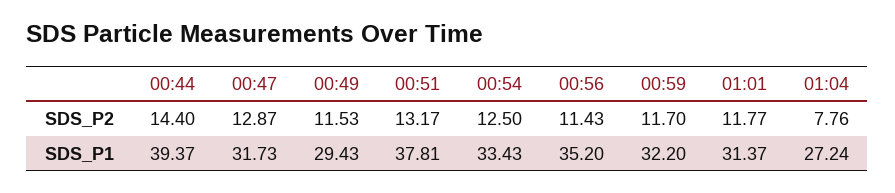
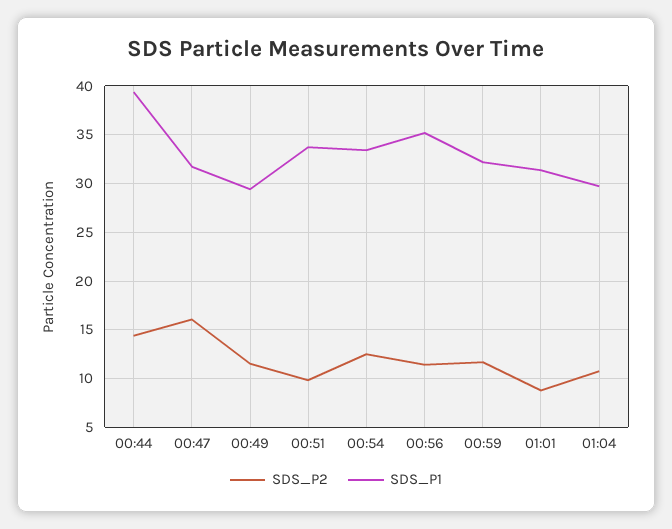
SDS_P2, 00:47: 12.87 -> 16
SDS_P2, 00:51: 13.17 -> 10
SDS_P2, 01:01: 11.77 -> 9
SDS_P2, 01:04: 7.76 -> 11
SDS_P1, 00:51: 37.81 -> 34
SDS_P1, 01:04: 27.24 -> 30

